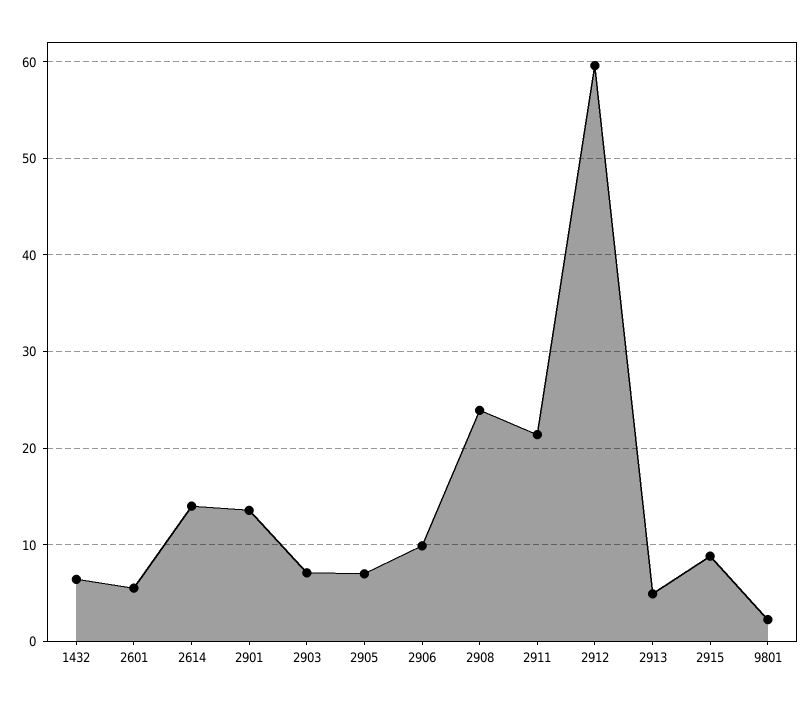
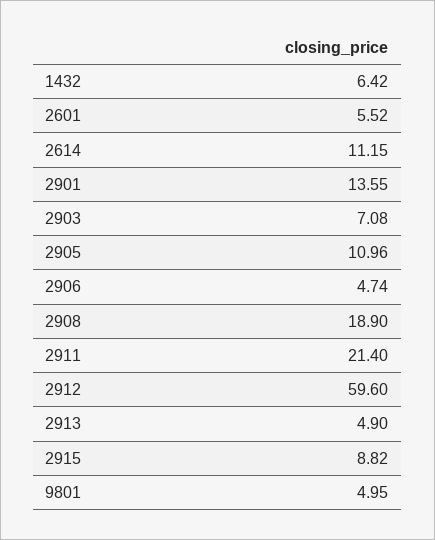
2614: 14 -> 11.15
2905: 7 -> 10.96
2906: 10 -> 4.74
2908: 24 -> 18.9
9801: 2 -> 4.95

